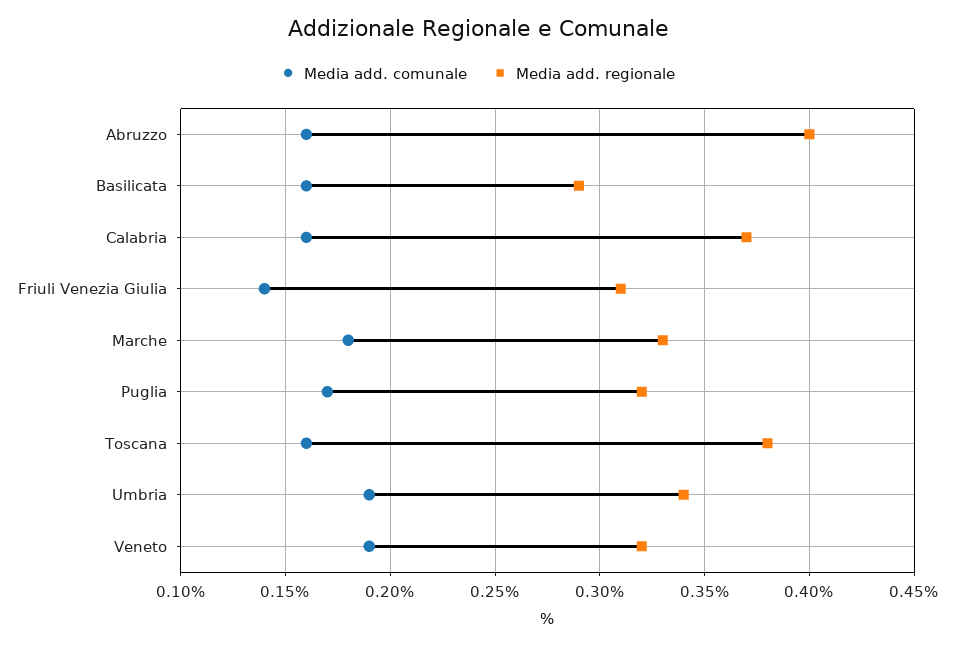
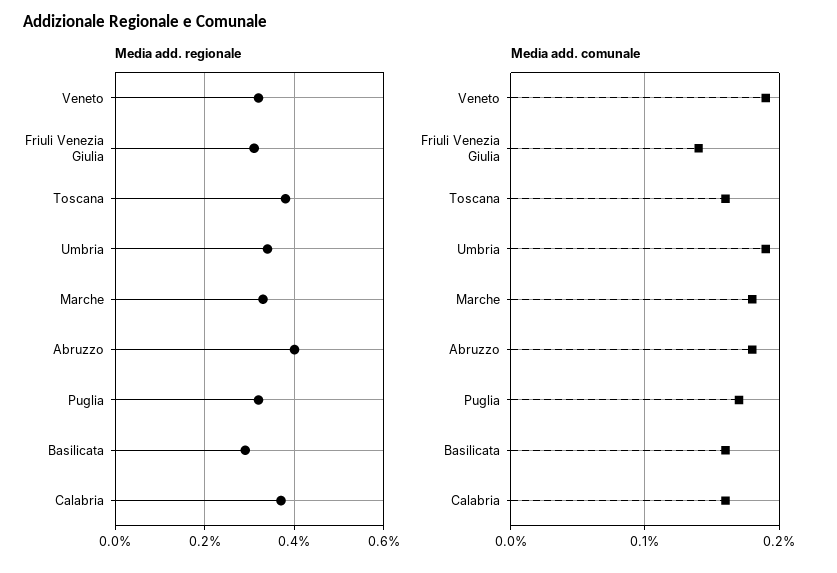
Media add. comunale, Abruzzo: 0.16 -> 0.18

